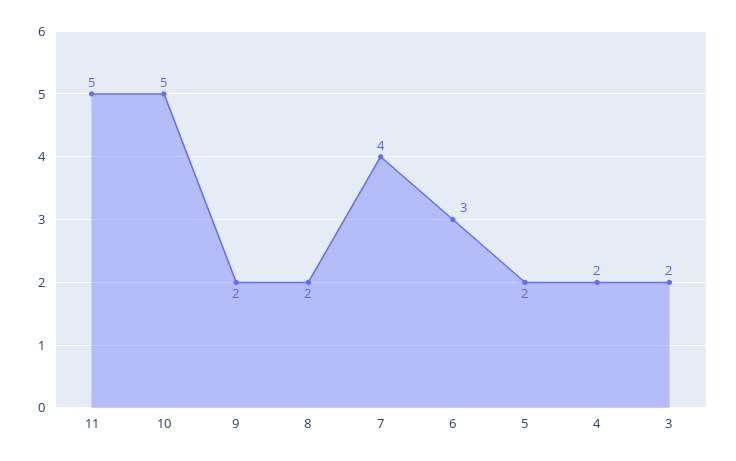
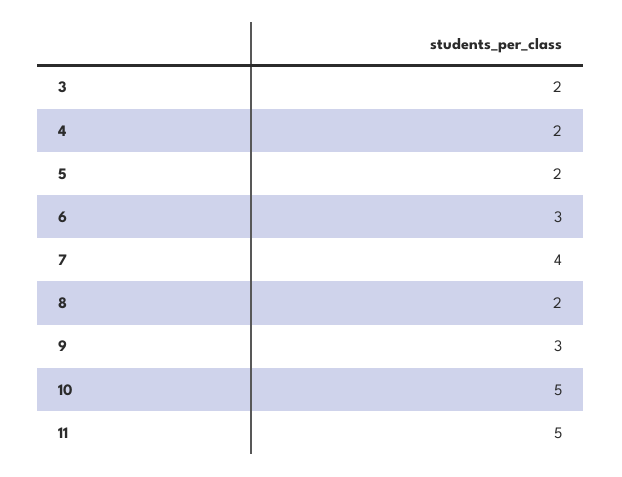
9: 2 -> 3

